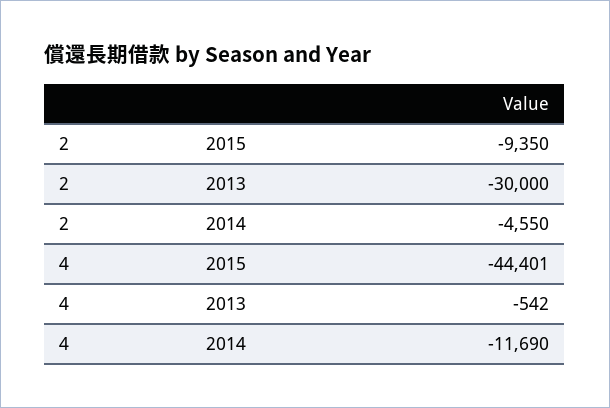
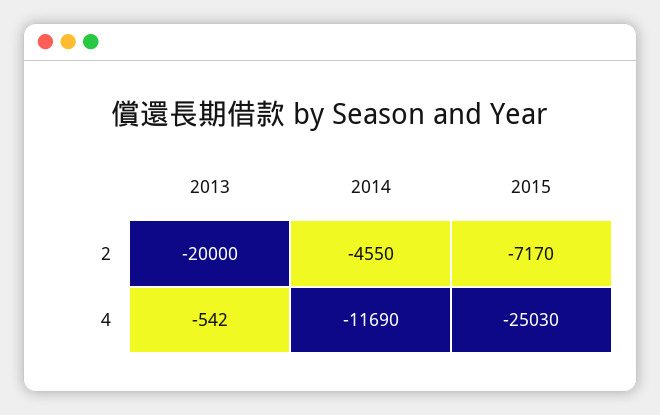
2, 2015: -9350 -> -7170
2, 2013: -30000 -> -20000
4, 2015: -44401 -> -25030

